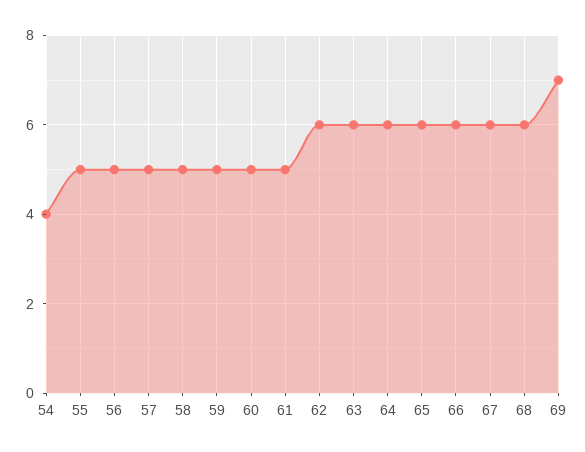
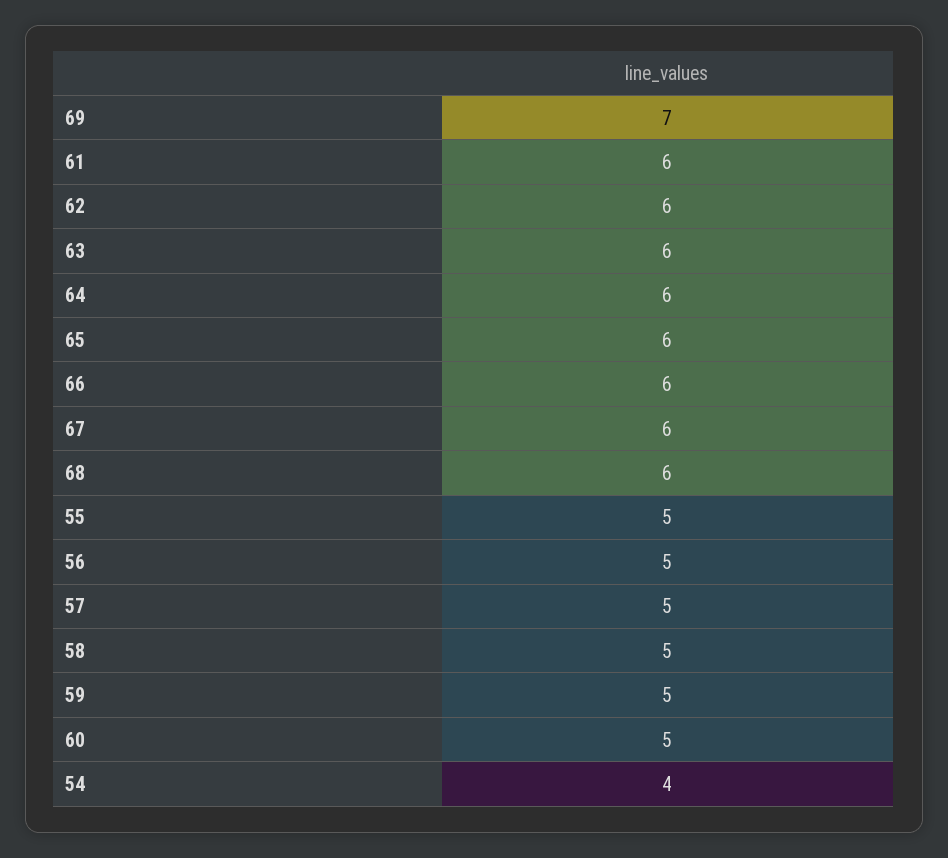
61: 5 -> 6

